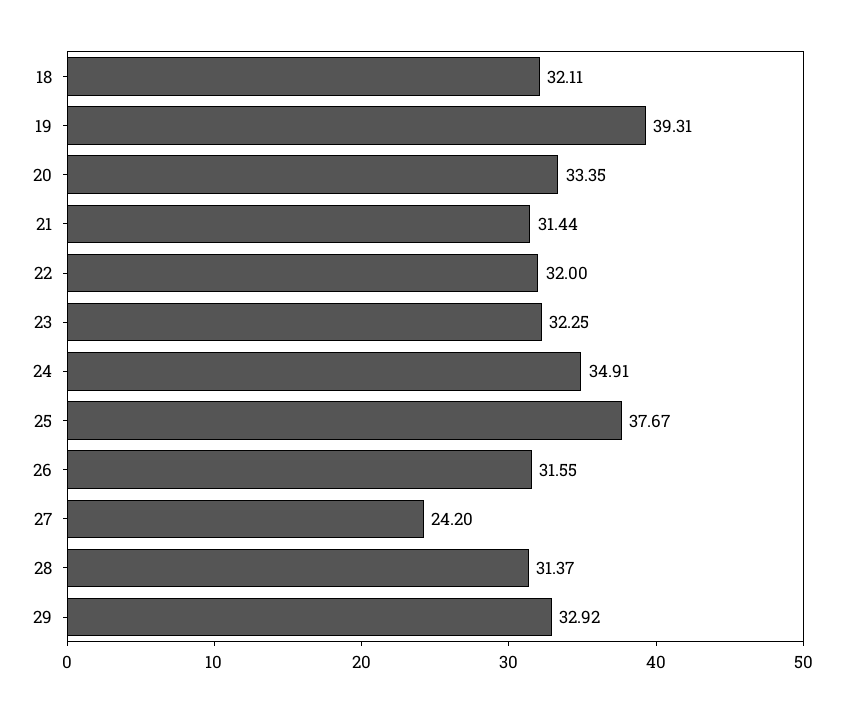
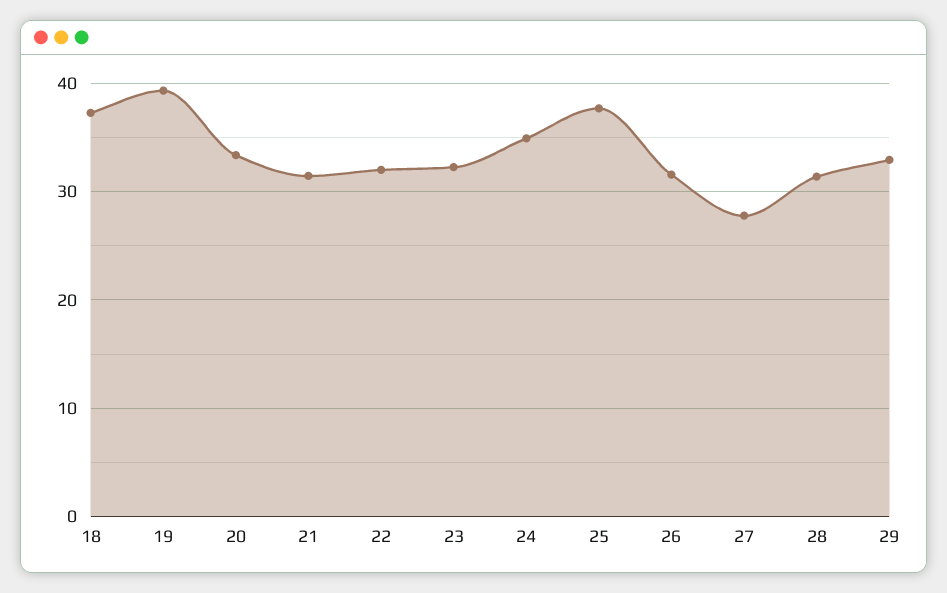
18: 32.11 -> 37
27: 24.2 -> 28

